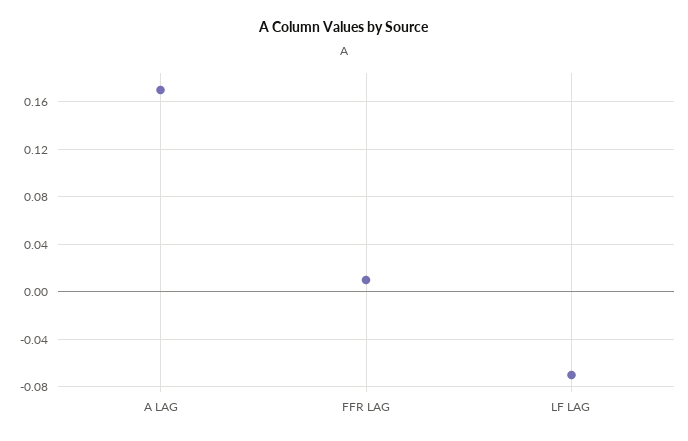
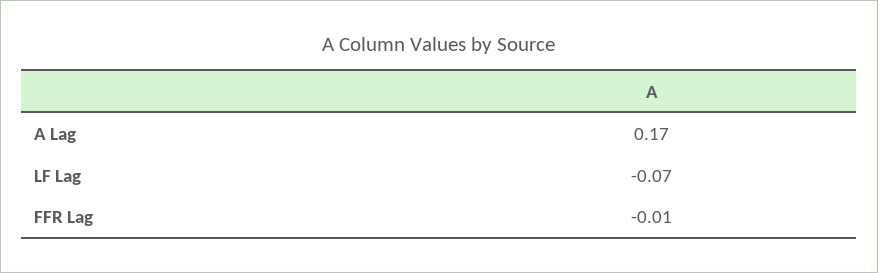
FFR LAG: 0.01 -> -0.01

